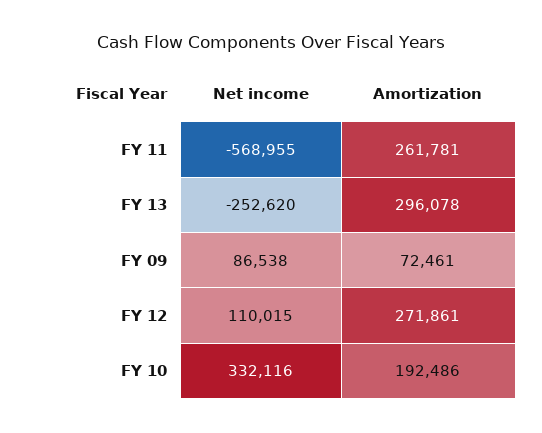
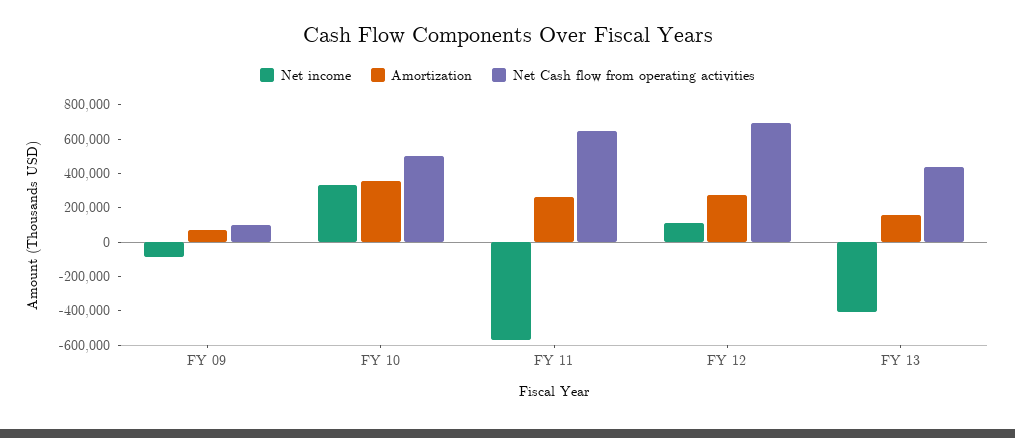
Net income, FY 13: -252620 -> -400000
Amortization, FY 13: 296078 -> 150000
Net income, FY 09: 86538 -> -100000
Amortization, FY 10: 192486 -> 350000
Net Cash flow from operating activities, FY 09: none -> 100000
Net Cash flow from operating activities, FY 10: none -> 500000
Net Cash flow from operating activities, FY 11: none -> 650000
Net Cash flow from operating activities, FY 12: none -> 700000
Net Cash flow from operating activities, FY 13: none -> 450000

